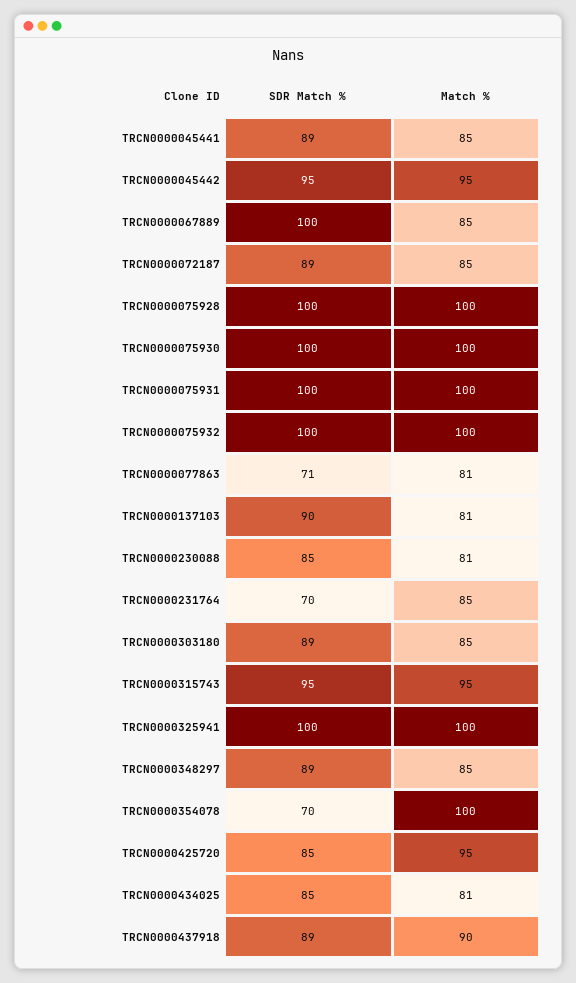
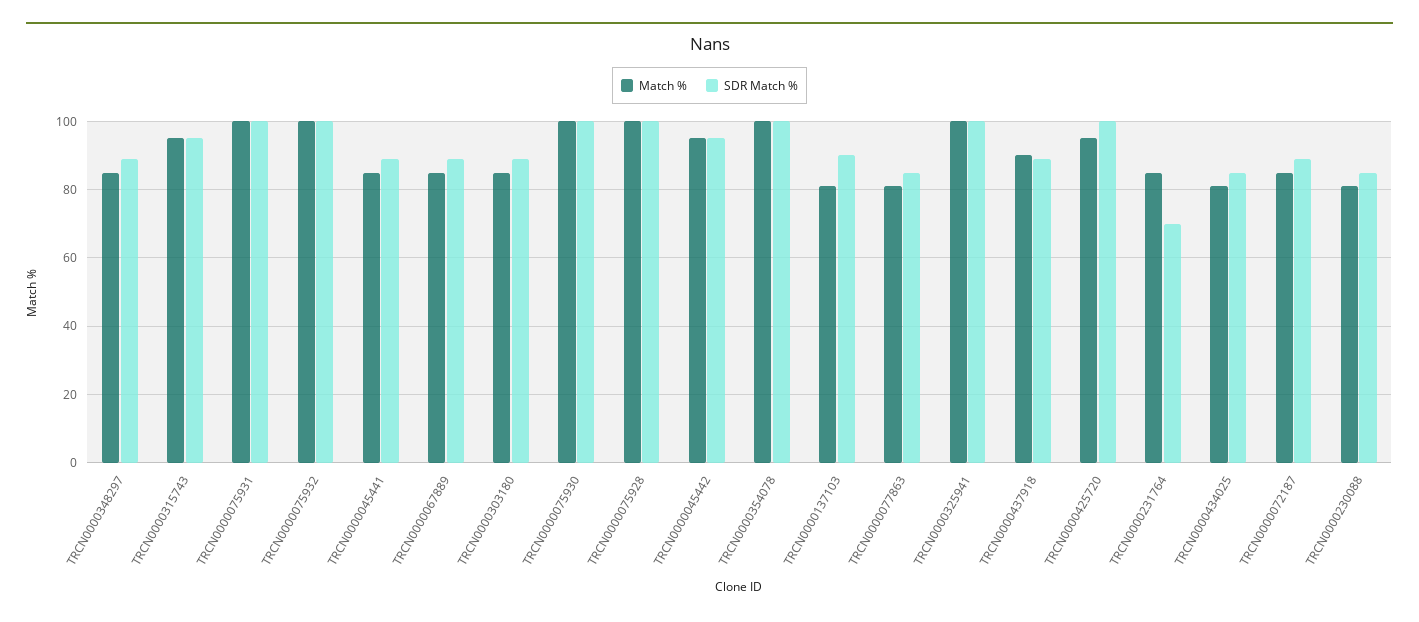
SDR Match %, TRCN0000067889: 100 -> 90
SDR Match %, TRCN0000077863: 71 -> 85
SDR Match %, TRCN0000354078: 70 -> 100
SDR Match %, TRCN0000425720: 85 -> 100

